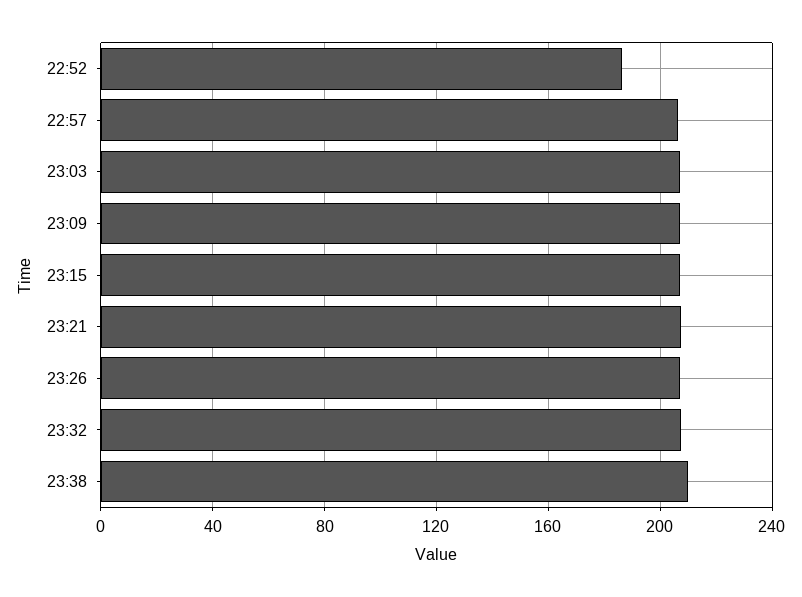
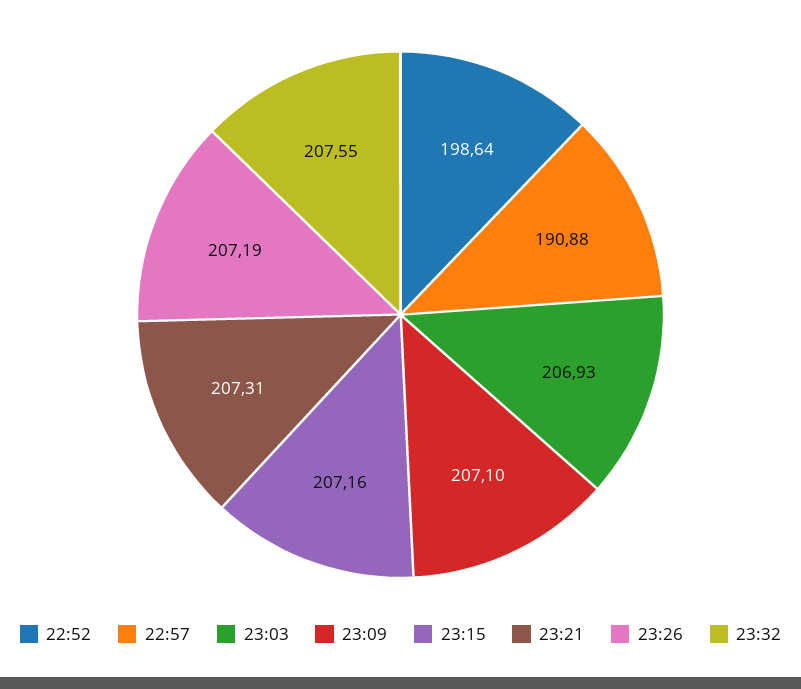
22:52: 185 -> 198.64
22:57: 205 -> 190.88
23:38: 210 -> none

